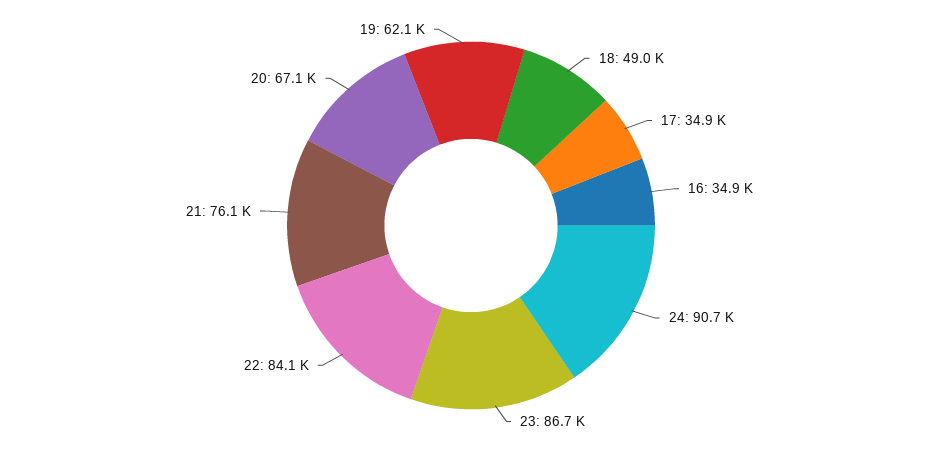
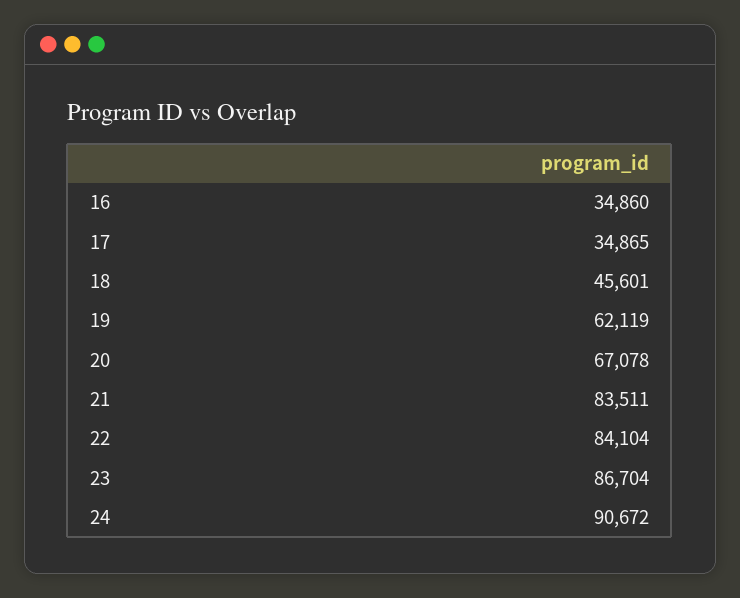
18: 49000 -> 45601
21: 76100 -> 83511

